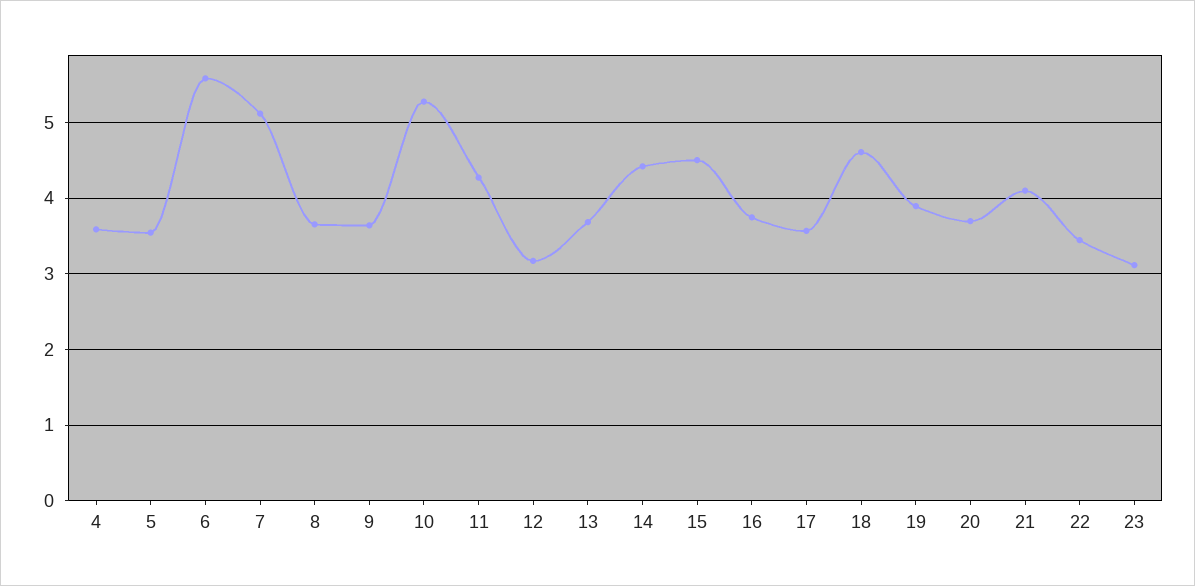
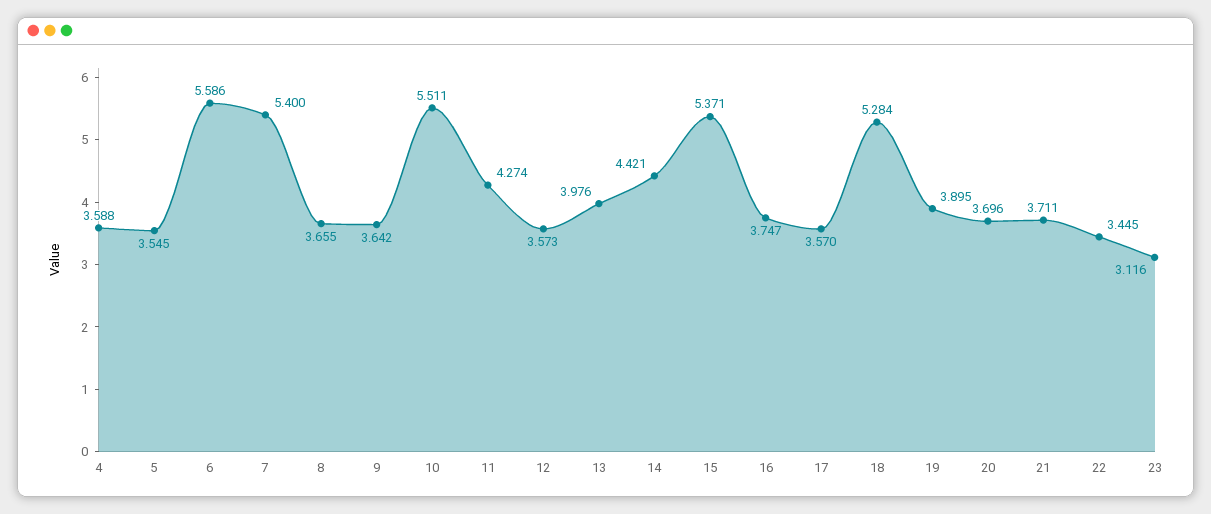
7: 5.1 -> 5.4
10: 5.3 -> 5.511
12: 3.2 -> 3.573
13: 3.7 -> 3.976
15: 4.5 -> 5.371
18: 4.6 -> 5.284
21: 4.1 -> 3.711

